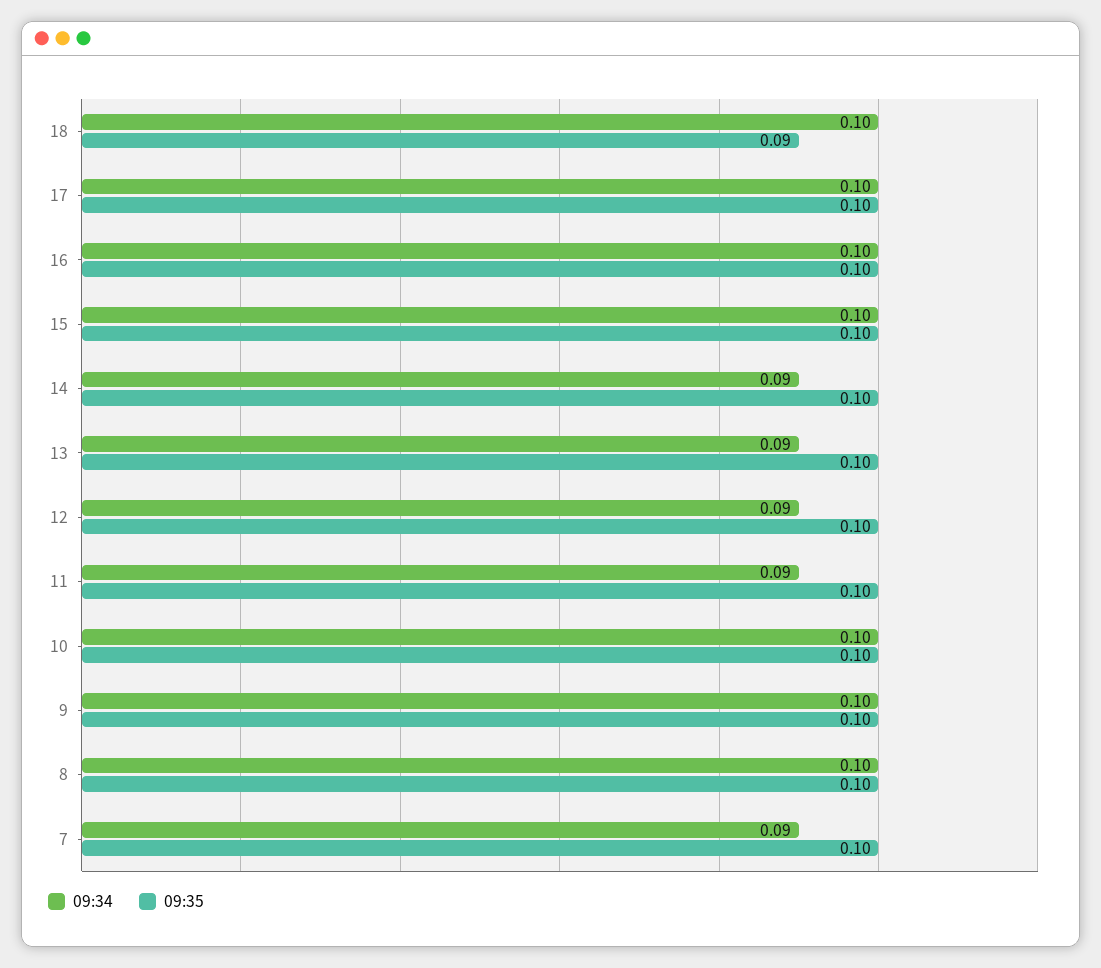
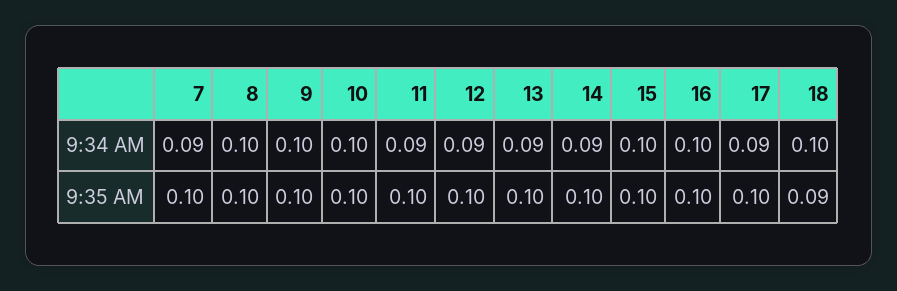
09:34, 17: 0.1 -> 0.09

